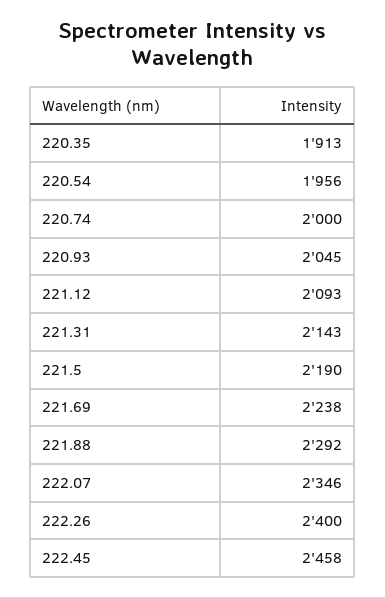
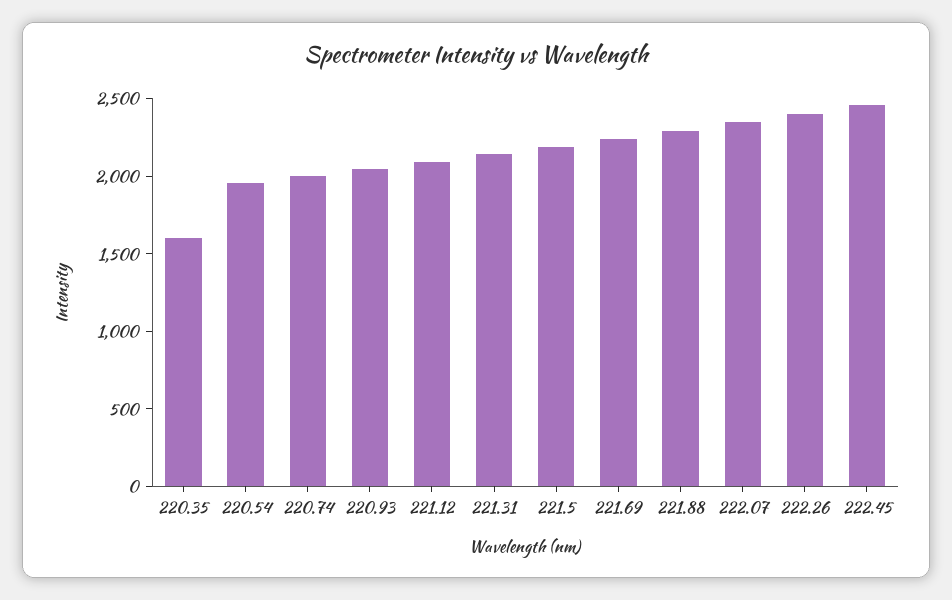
220.35: 1913 -> 1600

